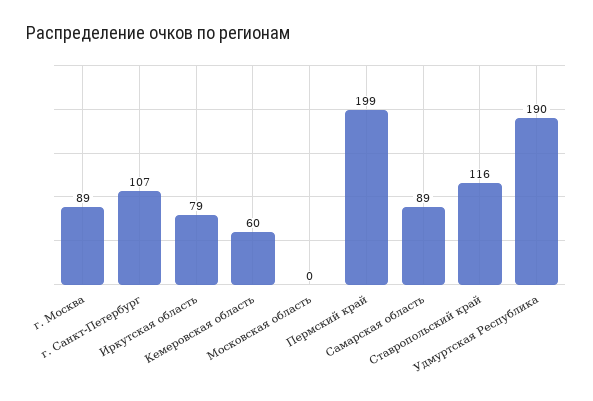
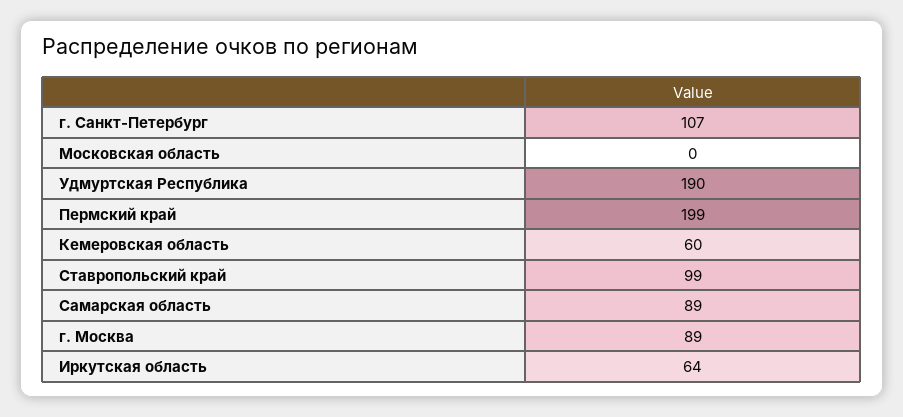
Иркутская область: 79 -> 64
Ставропольский край: 116 -> 99

